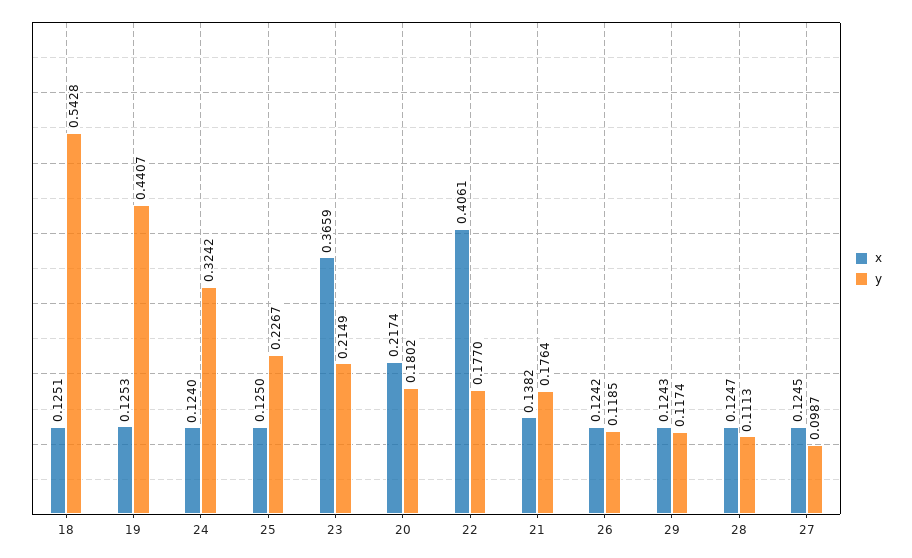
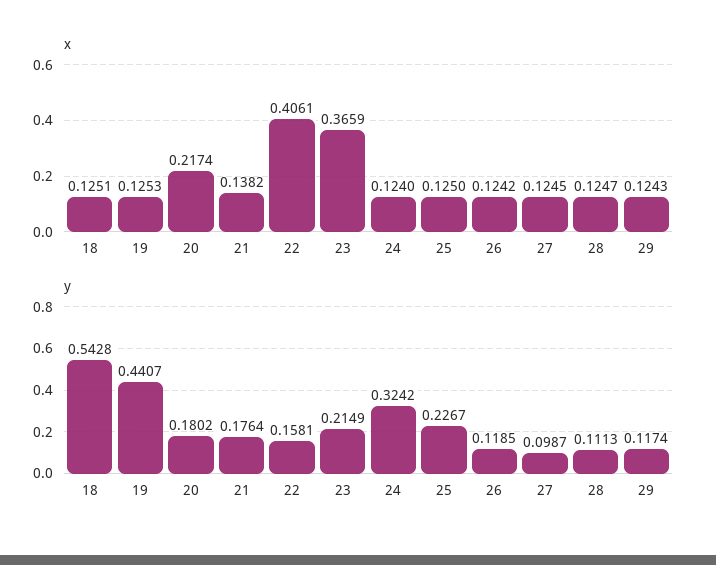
y, 22: 0.177 -> 0.1581

